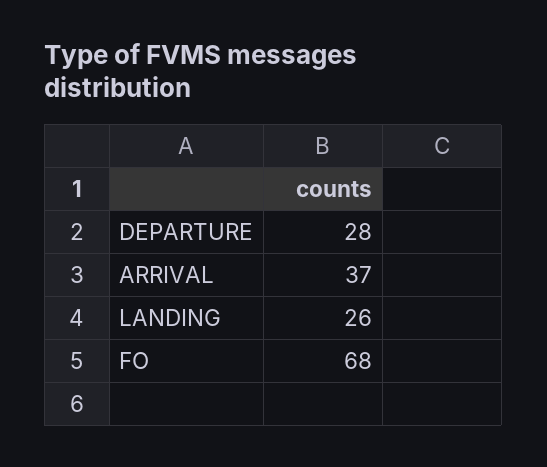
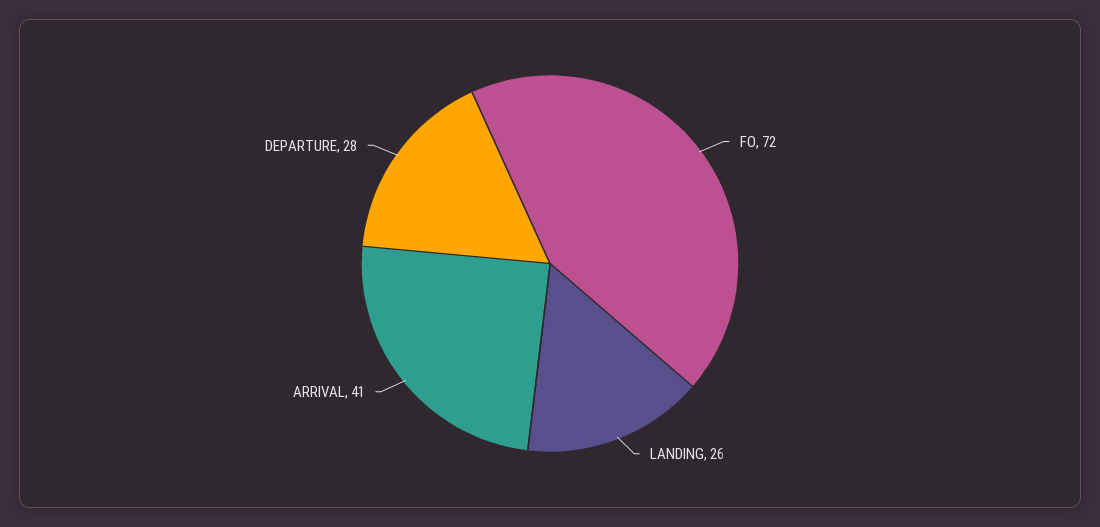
ARRIVAL: 37 -> 41
FO: 68 -> 72

